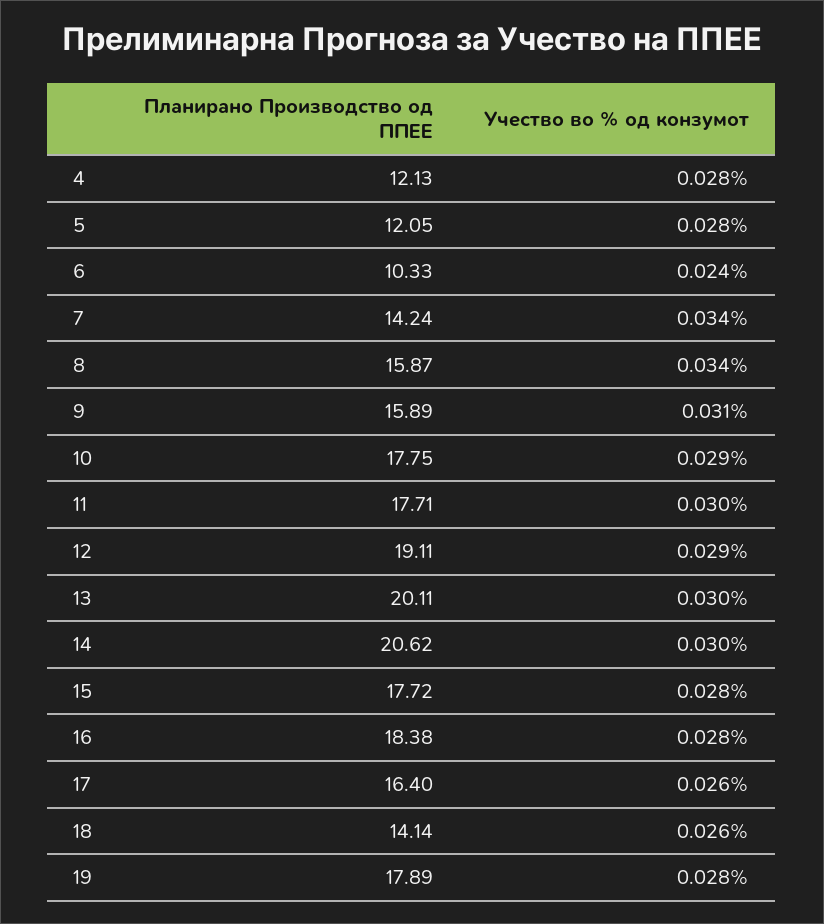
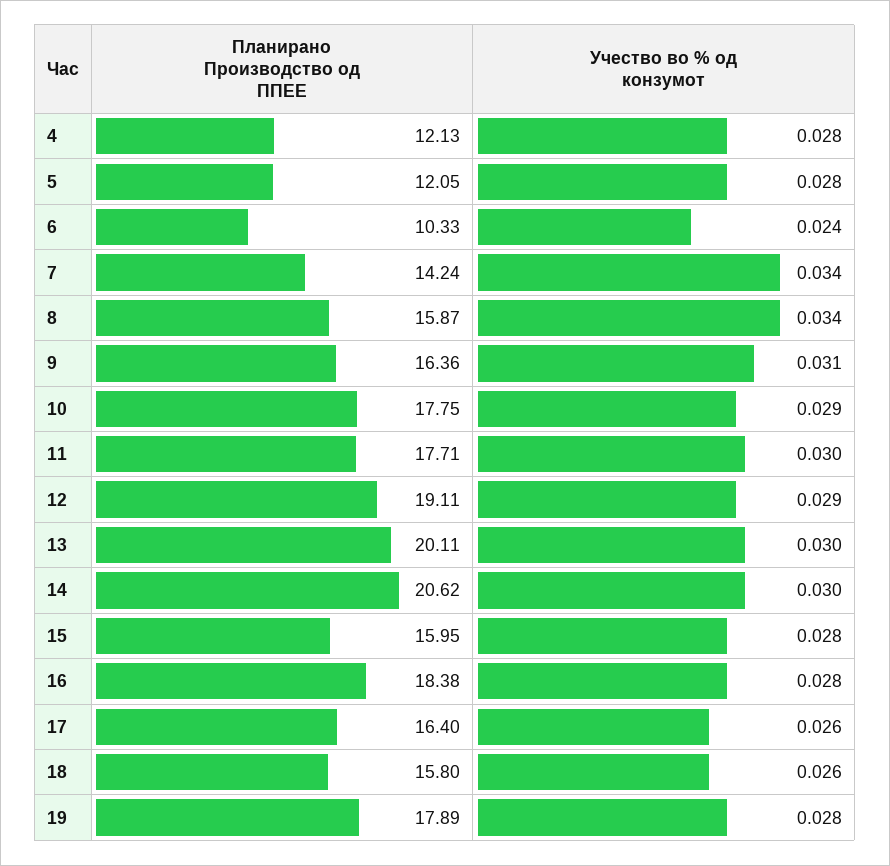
Планирано Производство од ППЕЕ, 9: 15.89 -> 16.36
Планирано Производство од ППЕЕ, 15: 17.72 -> 15.95
Планирано Производство од ППЕЕ, 18: 14.14 -> 15.8

